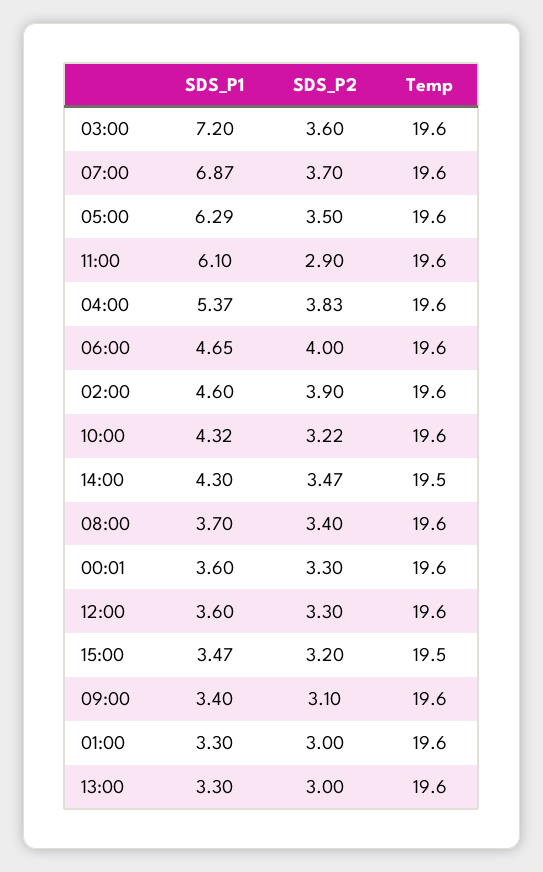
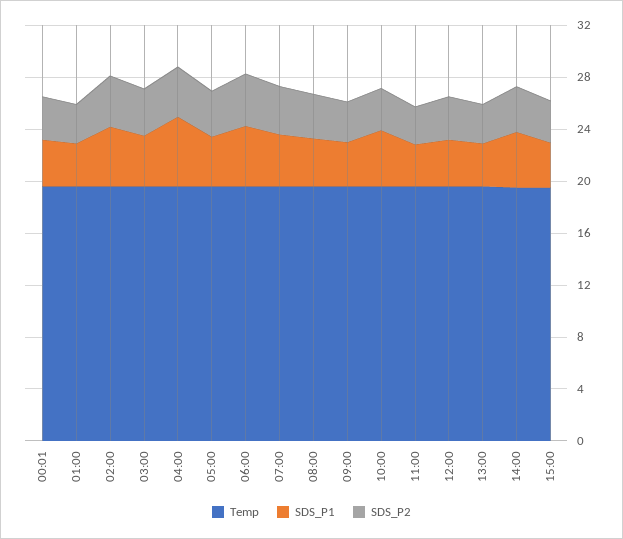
SDS_P1, 03:00: 7.2 -> 4
SDS_P1, 07:00: 6.87 -> 4
SDS_P1, 05:00: 6.29 -> 4
SDS_P1, 11:00: 6.1 -> 3

